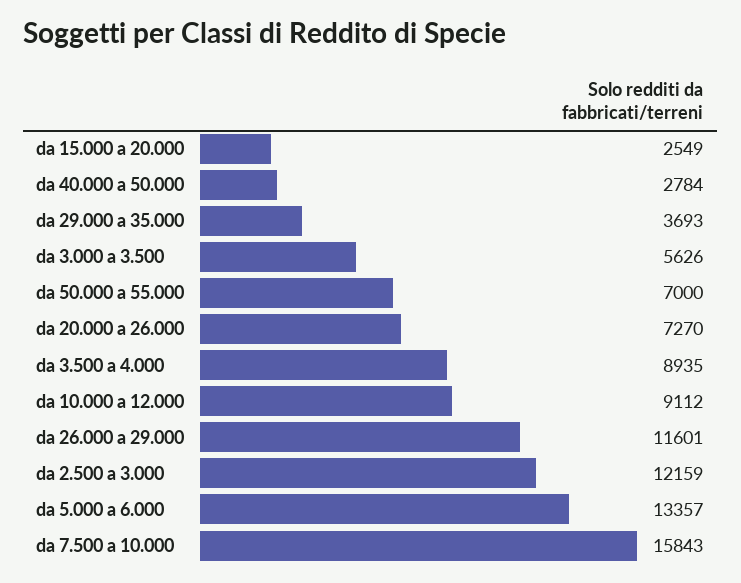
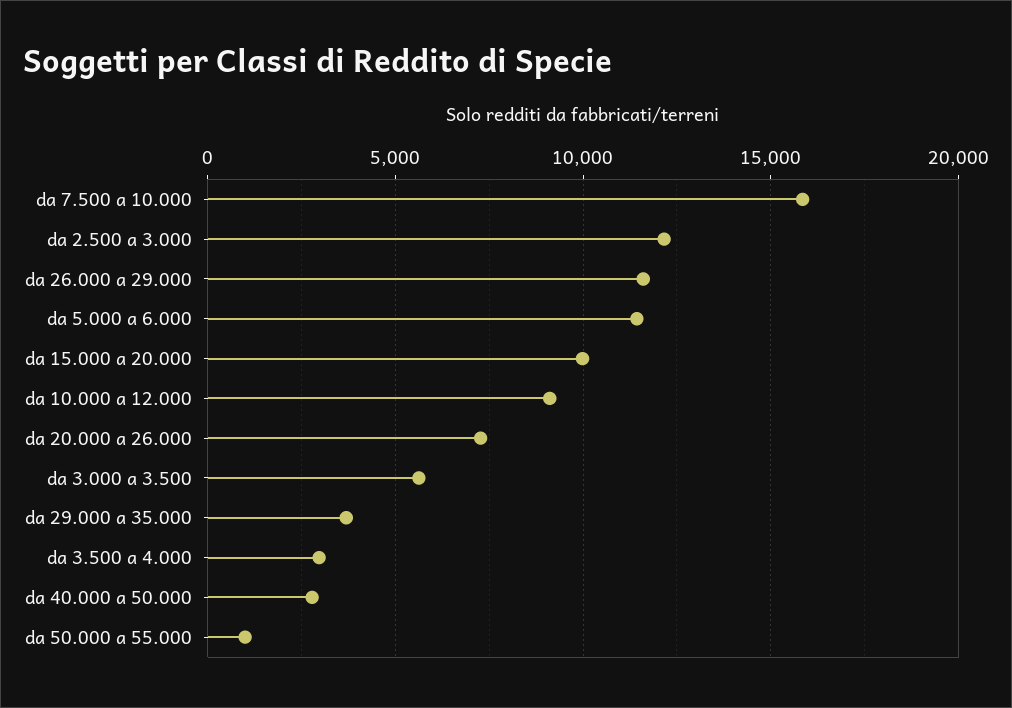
da 15.000 a 20.000: 2549 -> 10000
da 50.000 a 55.000: 7000 -> 1000
da 3.500 a 4.000: 8935 -> 3000
da 5.000 a 6.000: 13357 -> 11500

